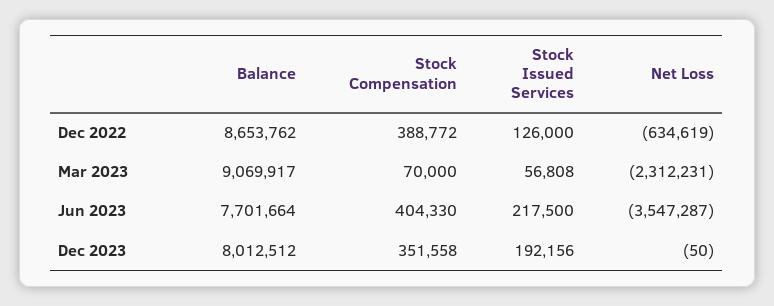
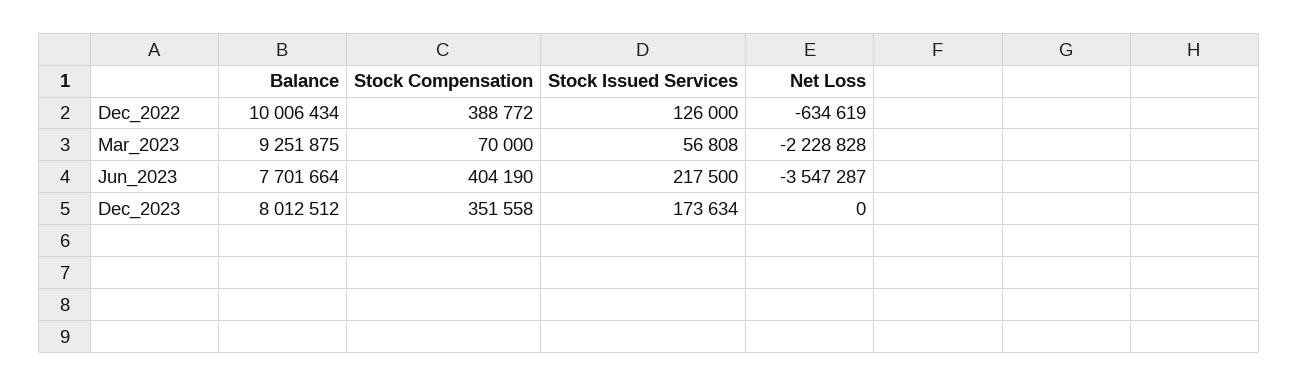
Balance, Dec 2022: 8653762 -> 10006434
Balance, Mar 2023: 9069917 -> 9251875
Net Loss, Mar 2023: -2312231 -> -2228828
Stock Compensation, Jun 2023: 404330 -> 404190
Stock Issued Services, Dec 2023: 192156 -> 173634
Net Loss, Dec 2023: -50 -> 0

